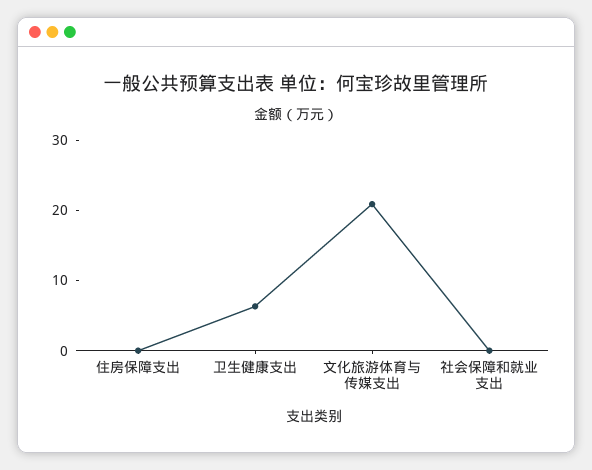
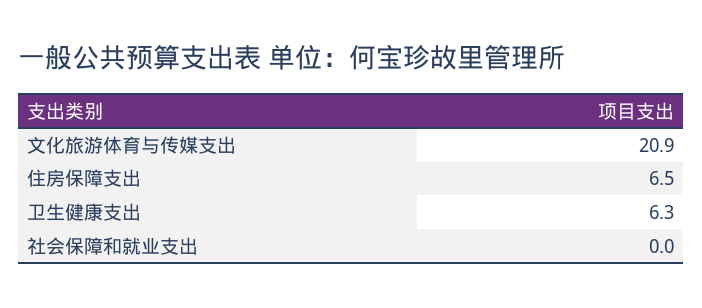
住房保障支出: 0 -> 6.5

